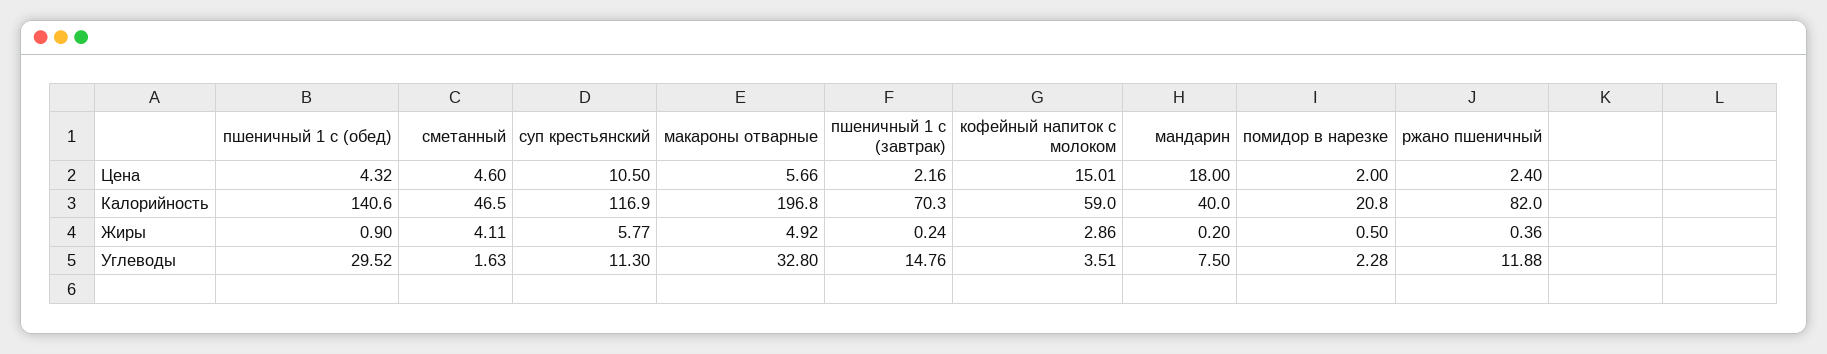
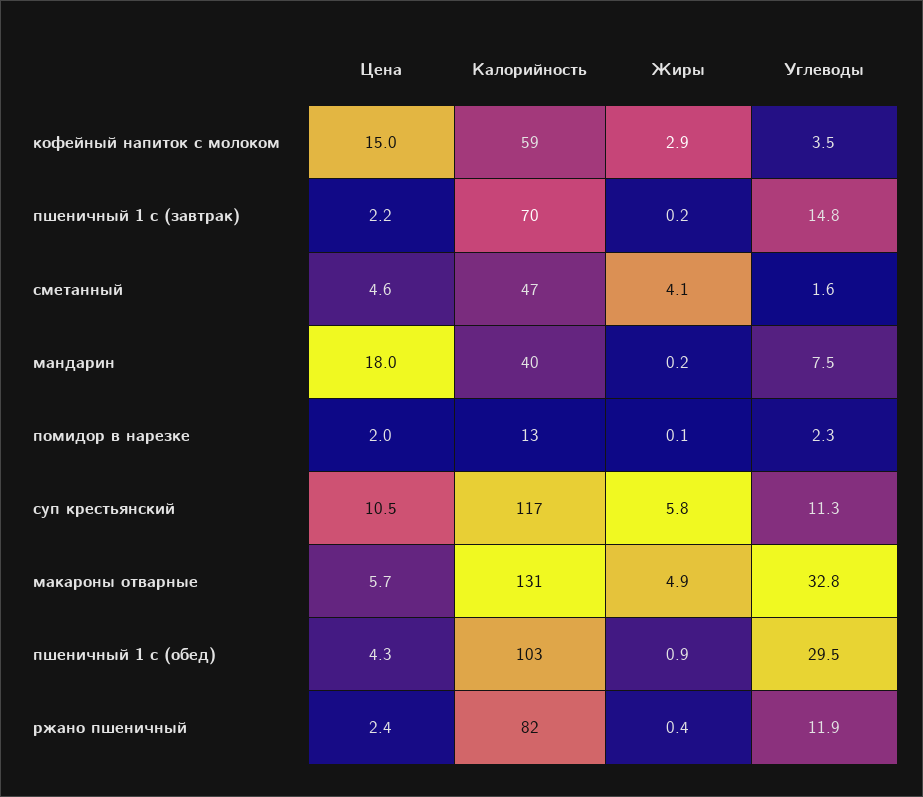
пшеничный 1 с (обед), Калорийность: 140.6 -> 103
макароны отварные, Калорийность: 196.8 -> 131
помидор в нарезке, Калорийность: 20.8 -> 13
помидор в нарезке, Жиры: 0.5 -> 0.1

